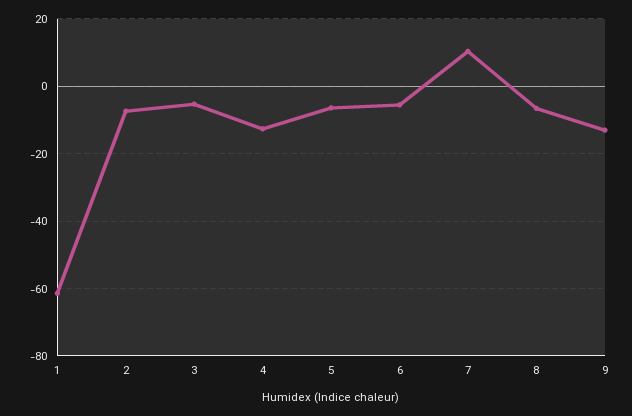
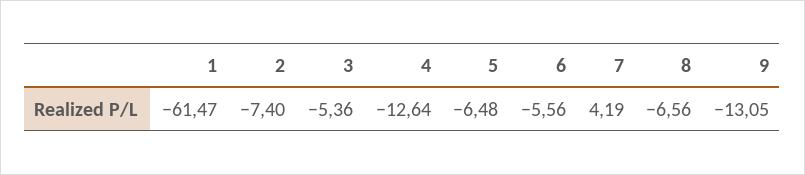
7: 10 -> 4.19

